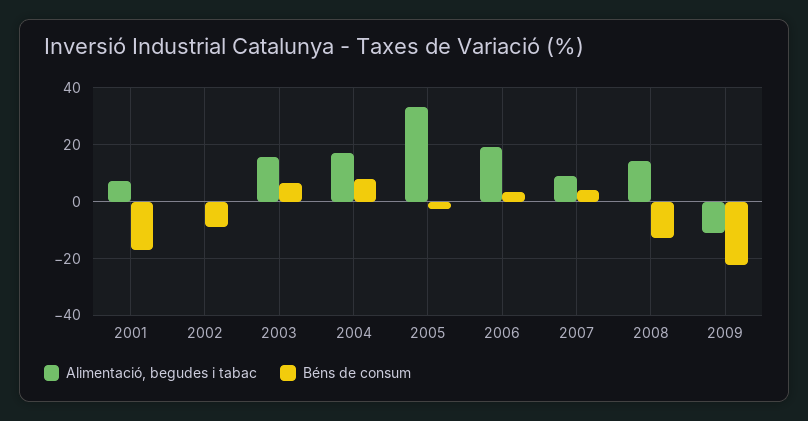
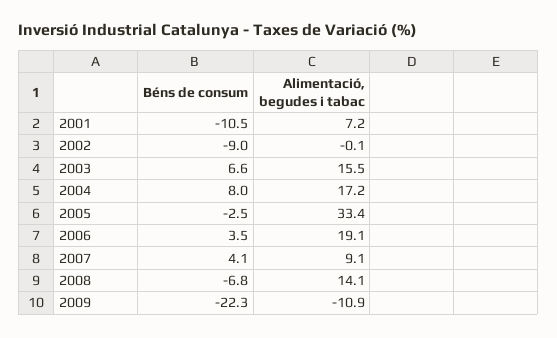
Béns de consum, 2001: -17.5 -> -10.5
Béns de consum, 2008: -12.5 -> -6.8

